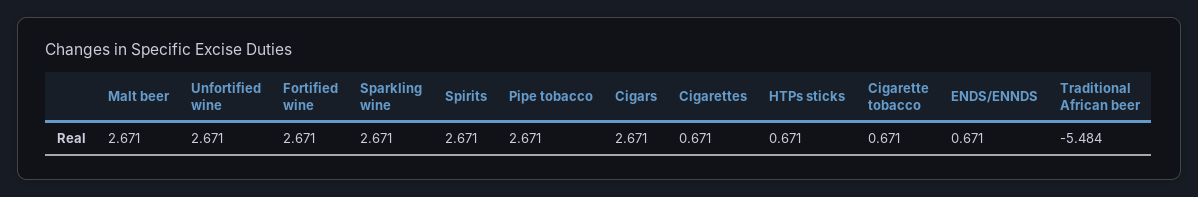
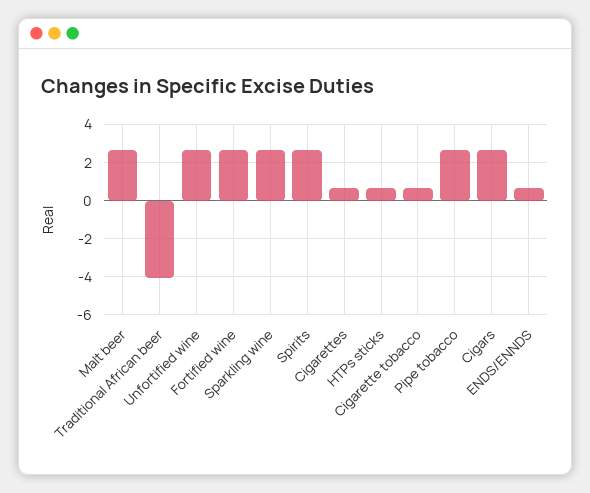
Traditional African beer: -5.484 -> -4

